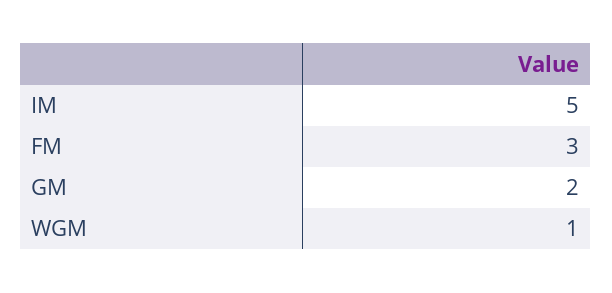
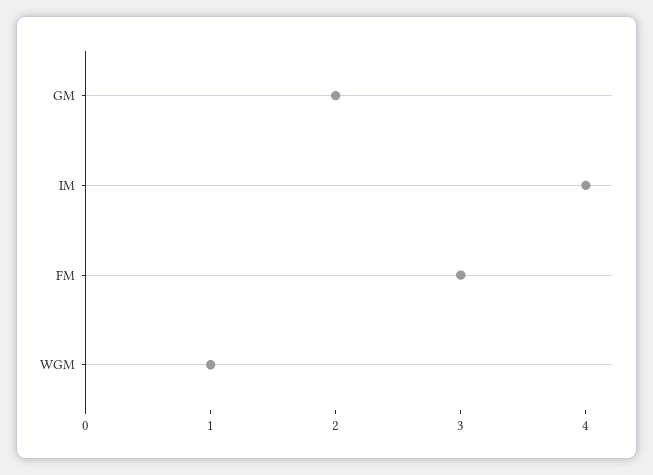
IM: 5 -> 4

